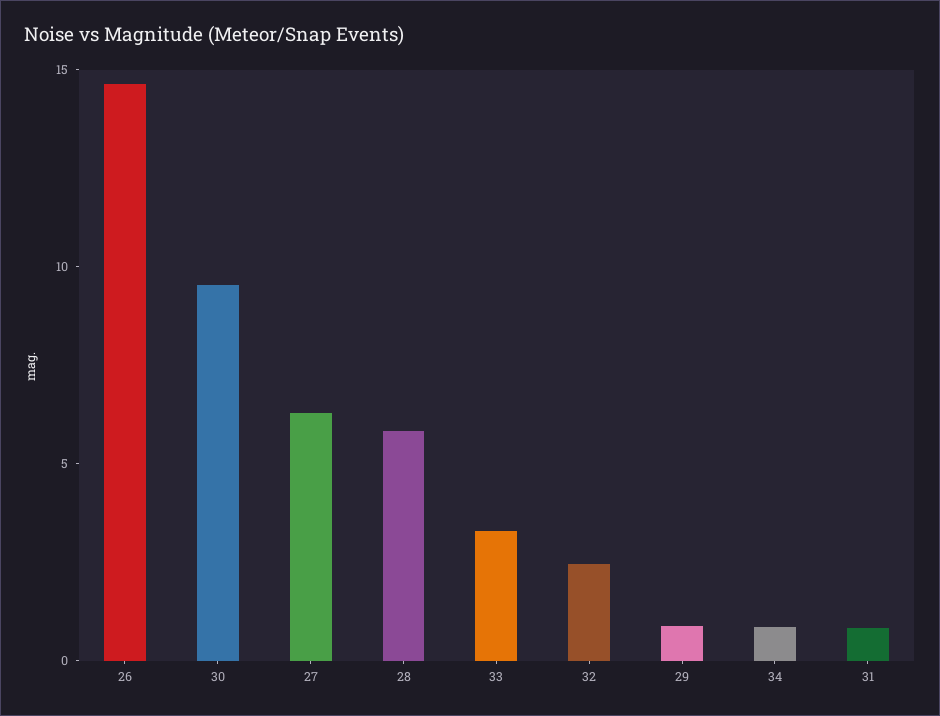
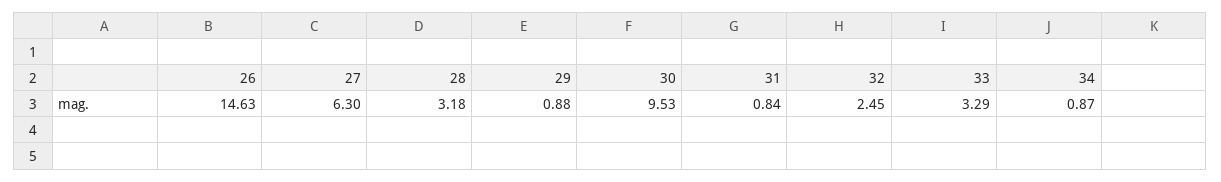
28: 6 -> 3.18

